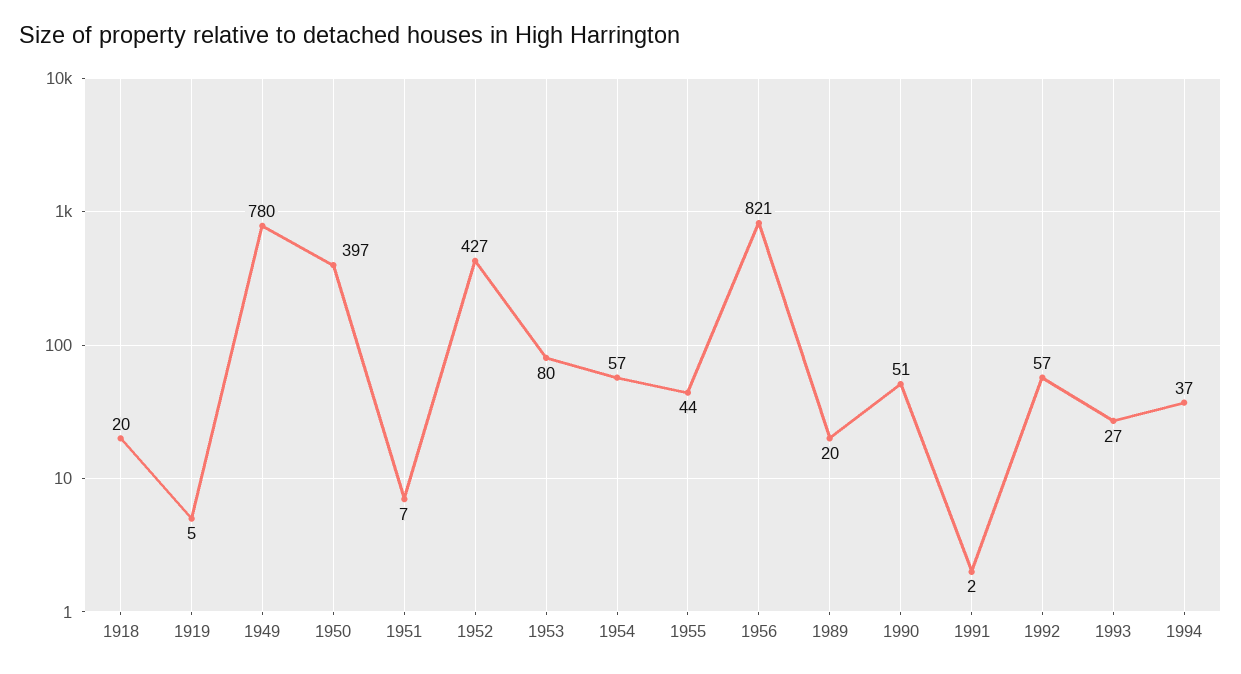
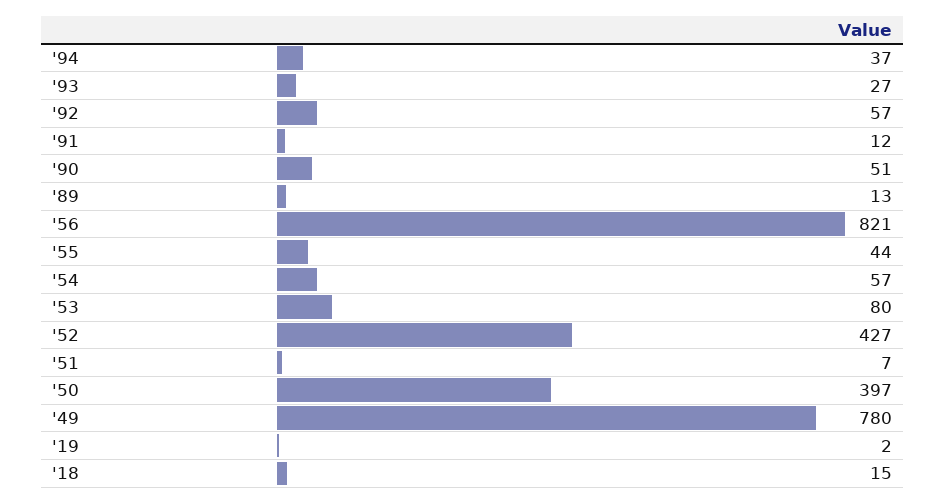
1918: 20 -> 15
1919: 5 -> 2
1989: 20 -> 13
1991: 2 -> 12

